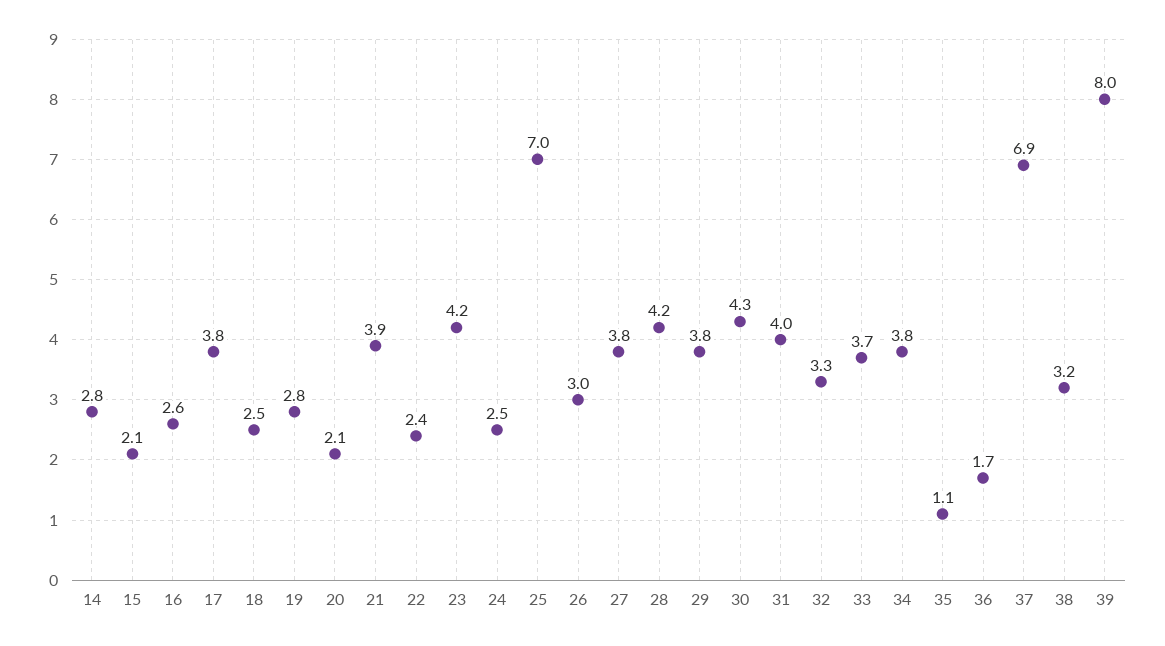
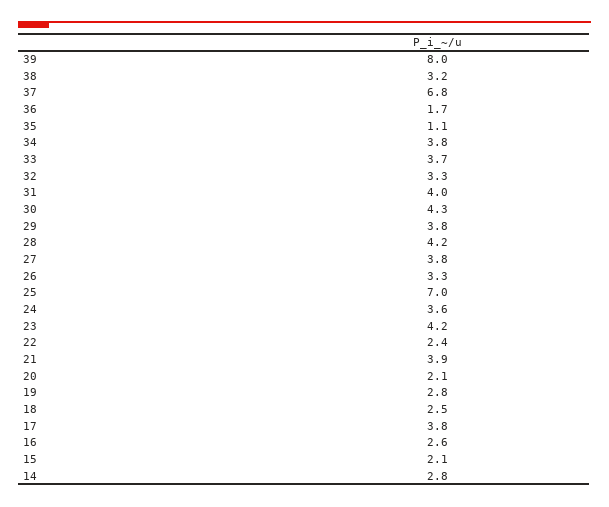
24: 2.5 -> 3.6
26: 3 -> 3.3
37: 6.9 -> 6.8

